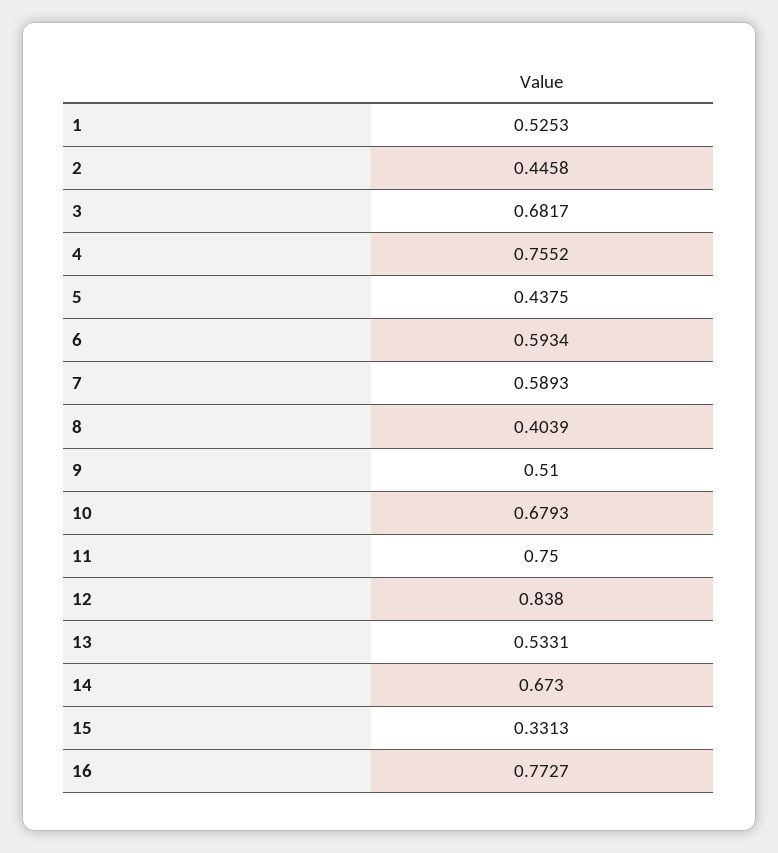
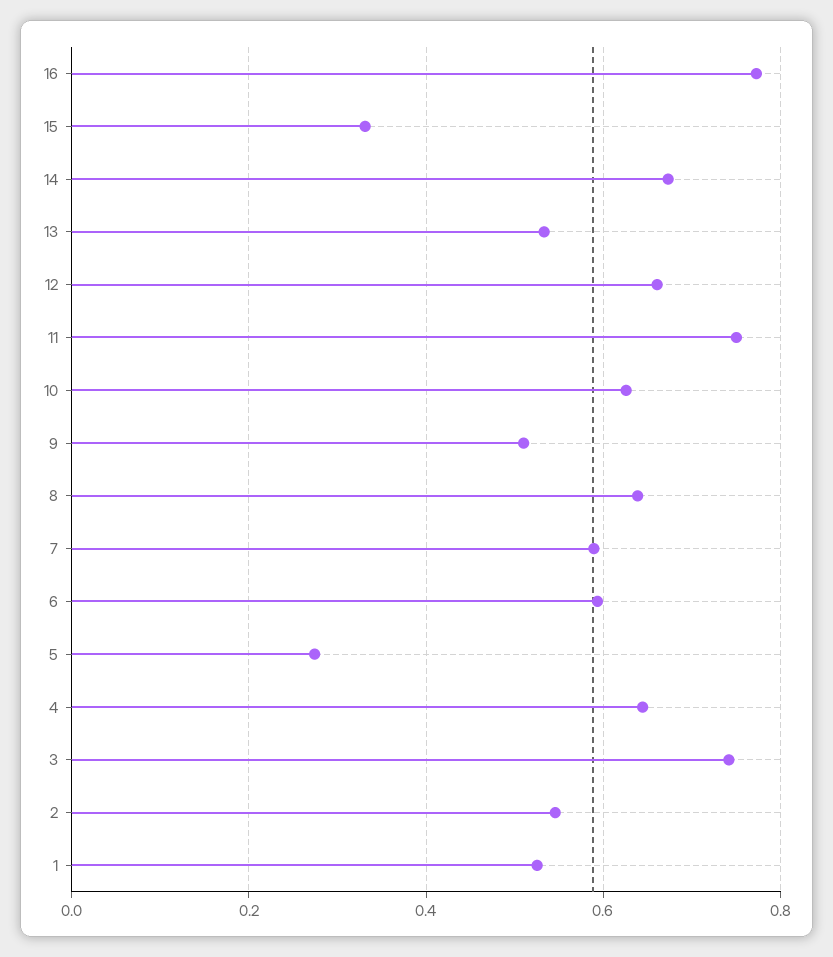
2: 0.4458 -> 0.54
3: 0.6817 -> 0.74
4: 0.7552 -> 0.64
5: 0.4375 -> 0.28
8: 0.4039 -> 0.64
10: 0.6793 -> 0.62
12: 0.838 -> 0.66

